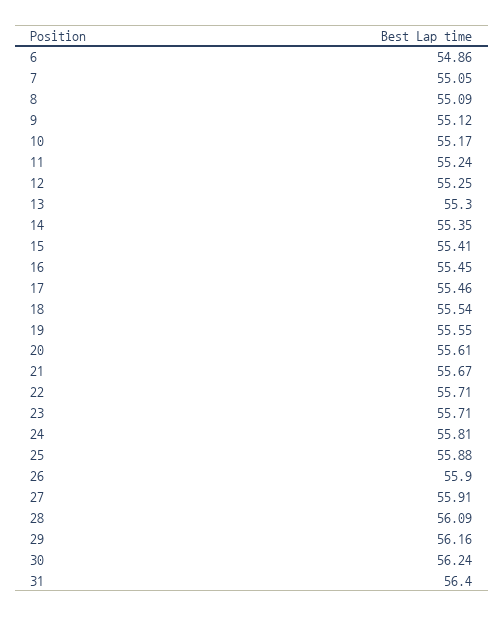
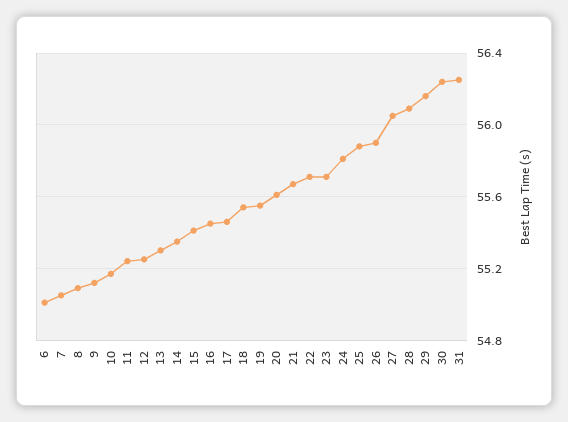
6: 54.86 -> 55
27: 55.91 -> 56.05
31: 56.4 -> 56.25

